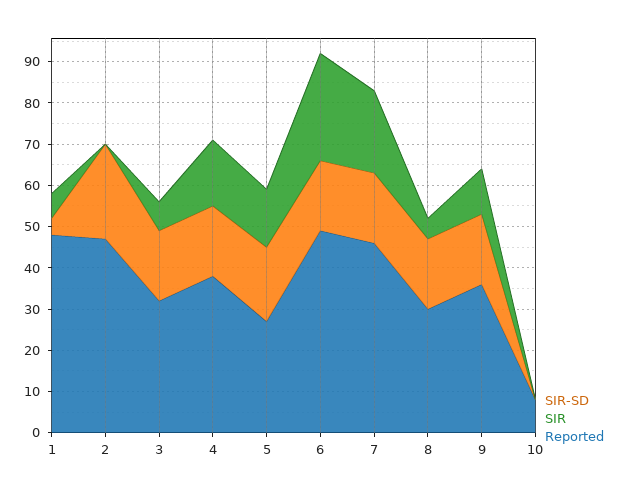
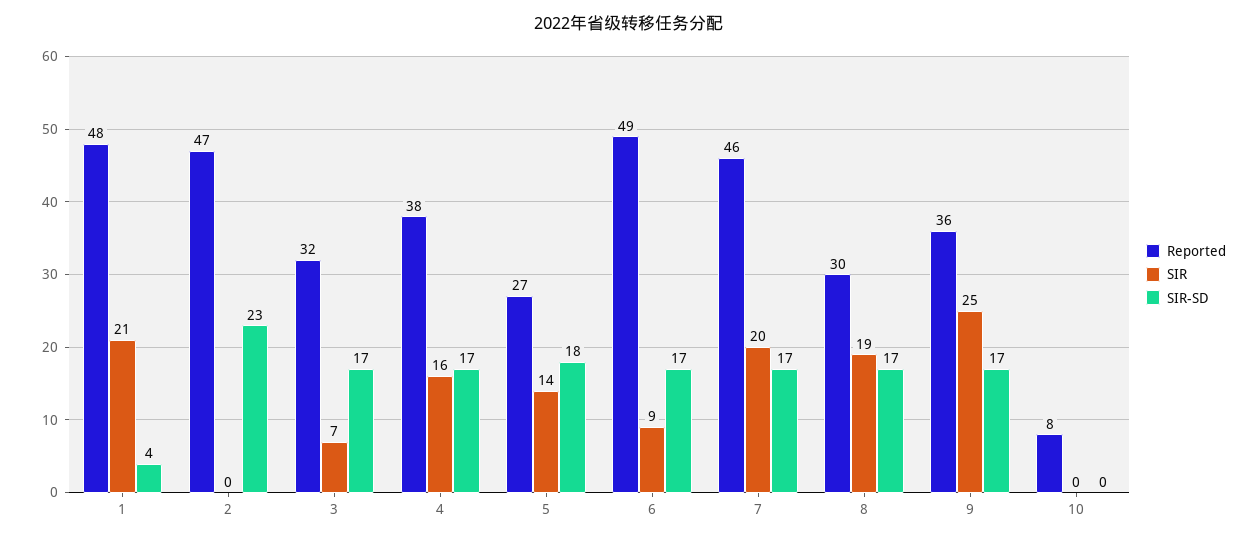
SIR, 1: 5 -> 21
SIR, 6: 25 -> 9
SIR, 8: 5 -> 19
SIR, 9: 10 -> 25

